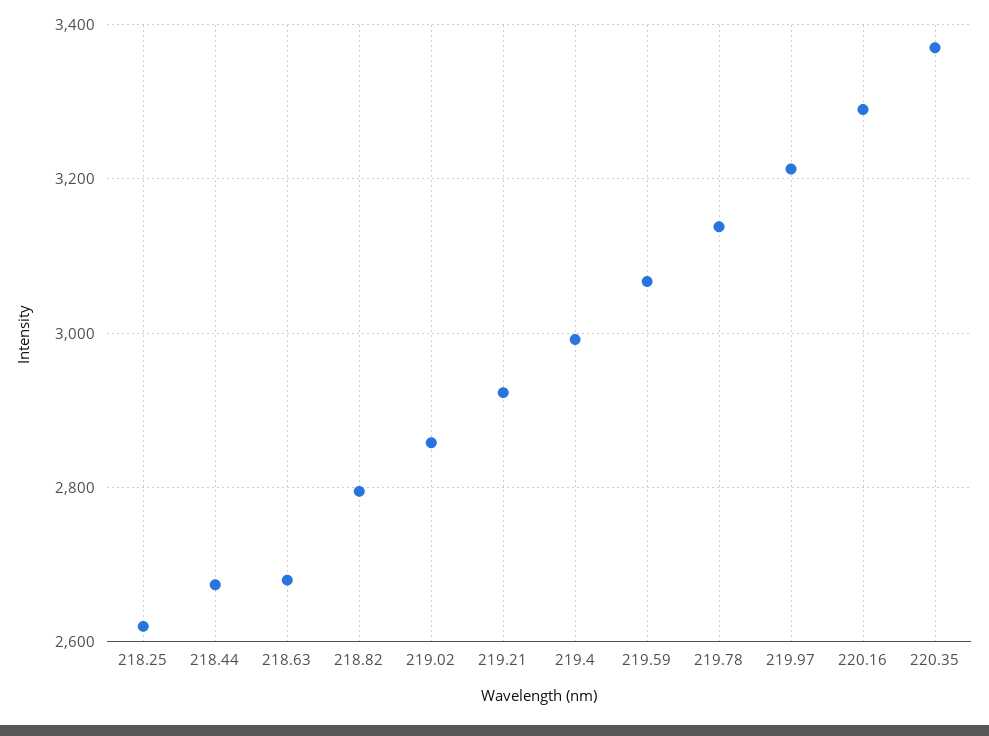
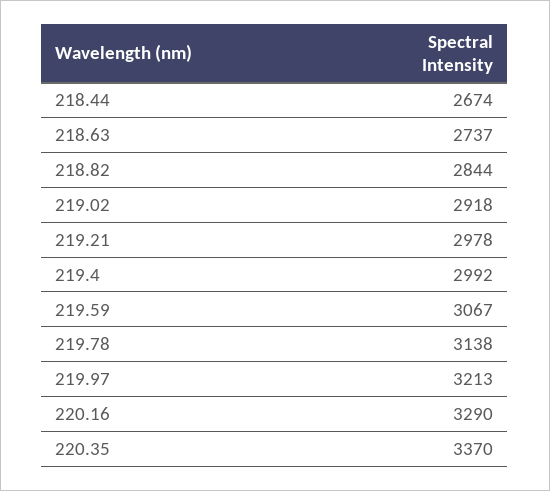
218.25: 2620 -> none
218.63: 2680 -> 2737
218.82: 2800 -> 2844
219.02: 2860 -> 2918
219.21: 2920 -> 2978

